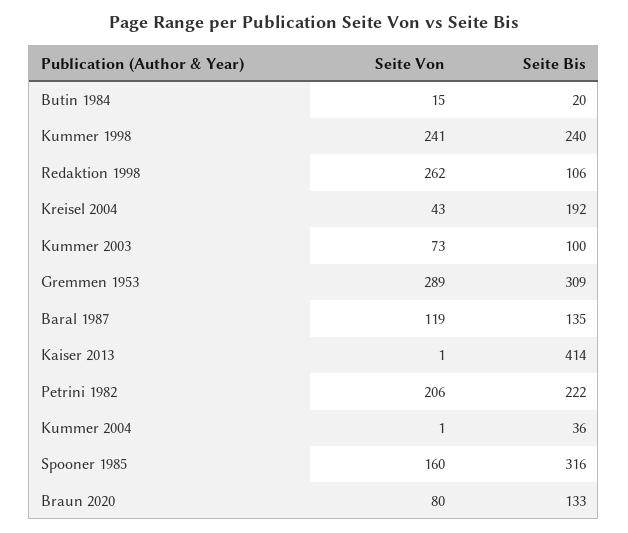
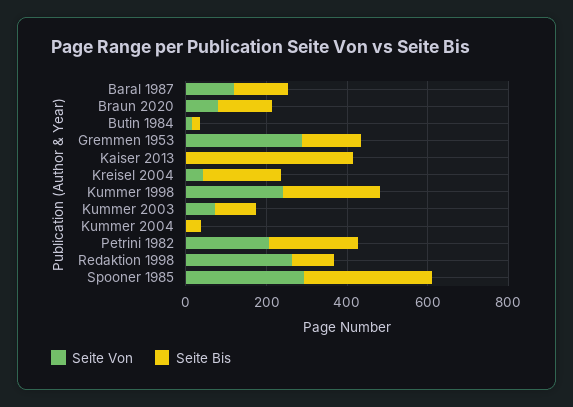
Seite Bis, Gremmen 1953: 309 -> 150
Seite Von, Spooner 1985: 160 -> 300

